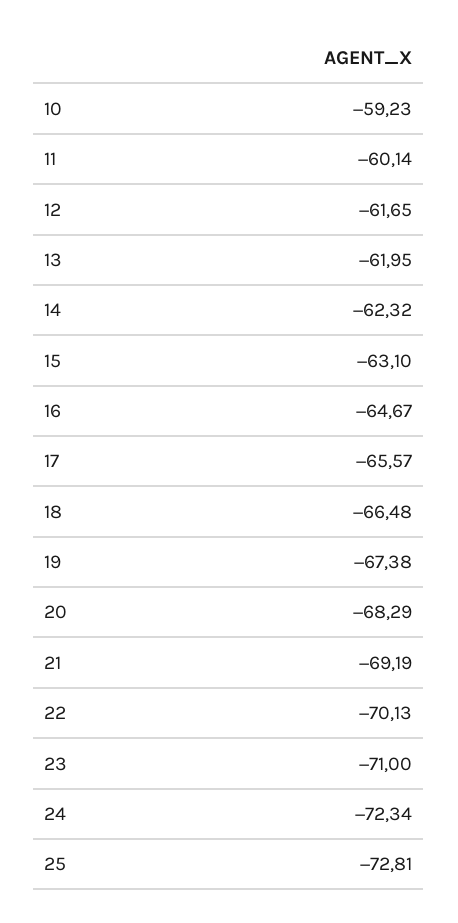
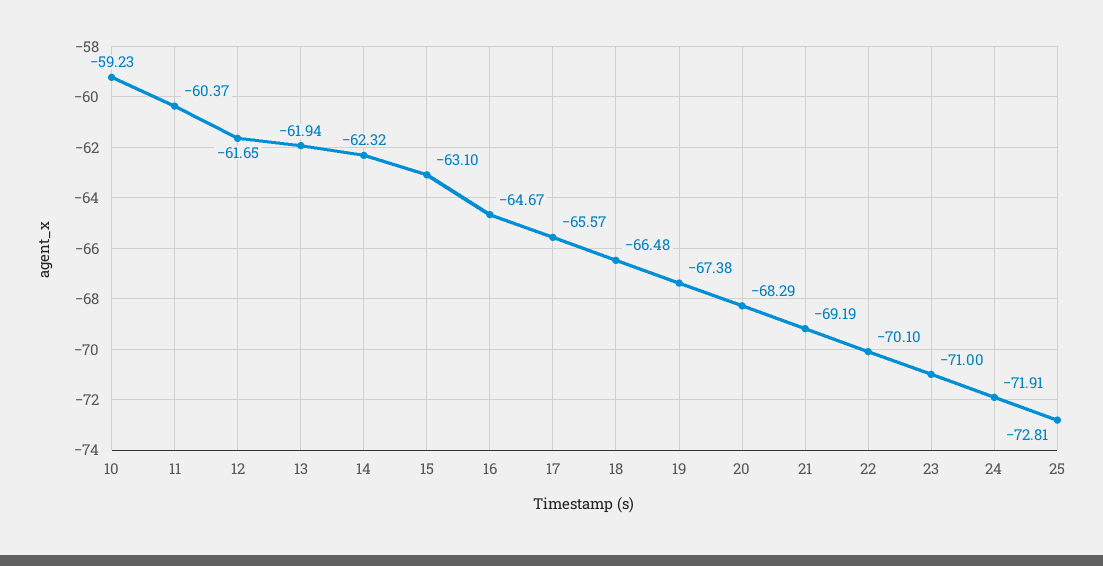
11: -60.14 -> -60.37
13: -61.95 -> -61.94
22: -70.13 -> -70.1
24: -72.34 -> -71.91

